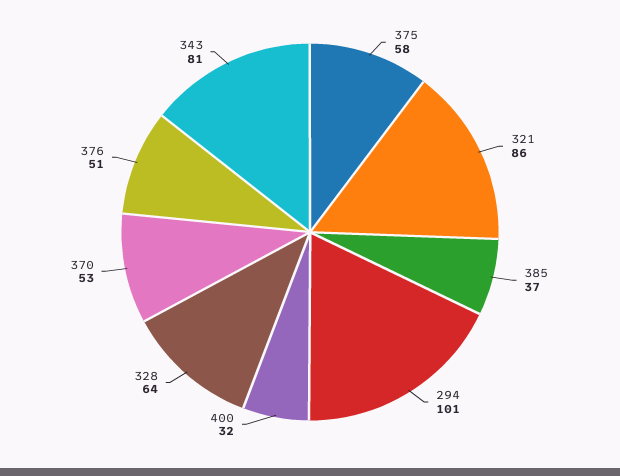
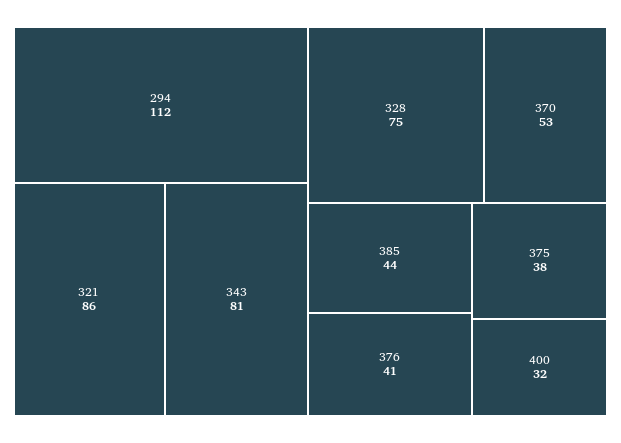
375: 58 -> 38
385: 37 -> 44
294: 101 -> 112
328: 64 -> 75
376: 51 -> 41

